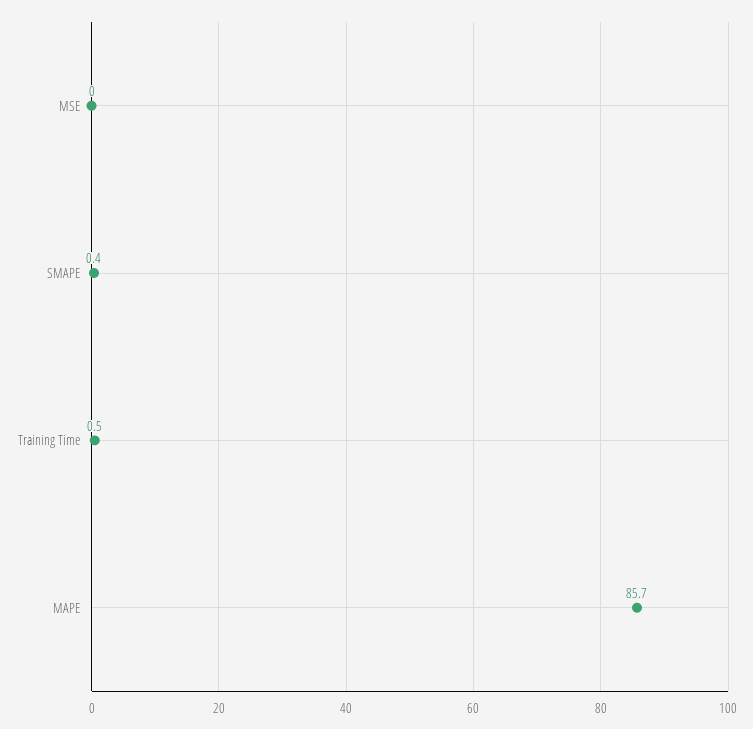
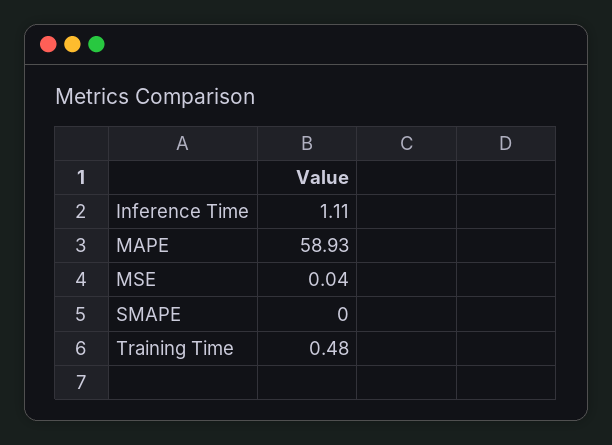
SMAPE: 0.4 -> 0
MAPE: 85.7 -> 58.93
Inference Time: none -> 1.11

